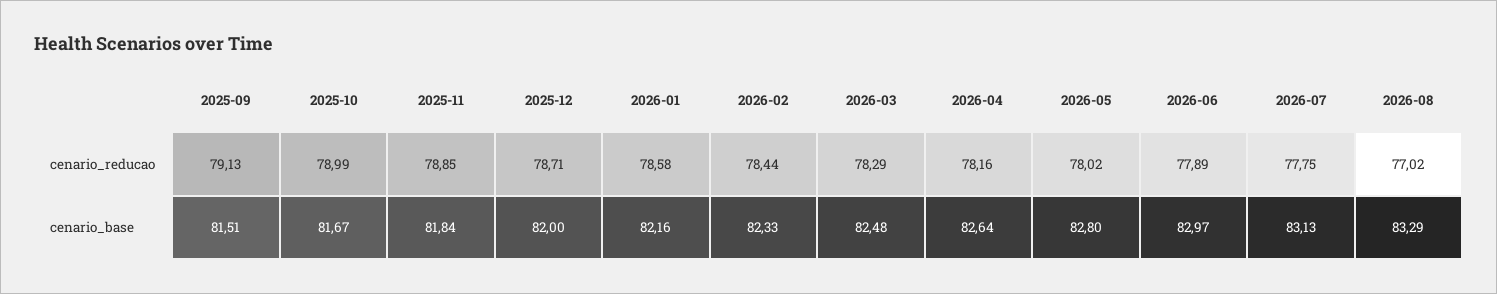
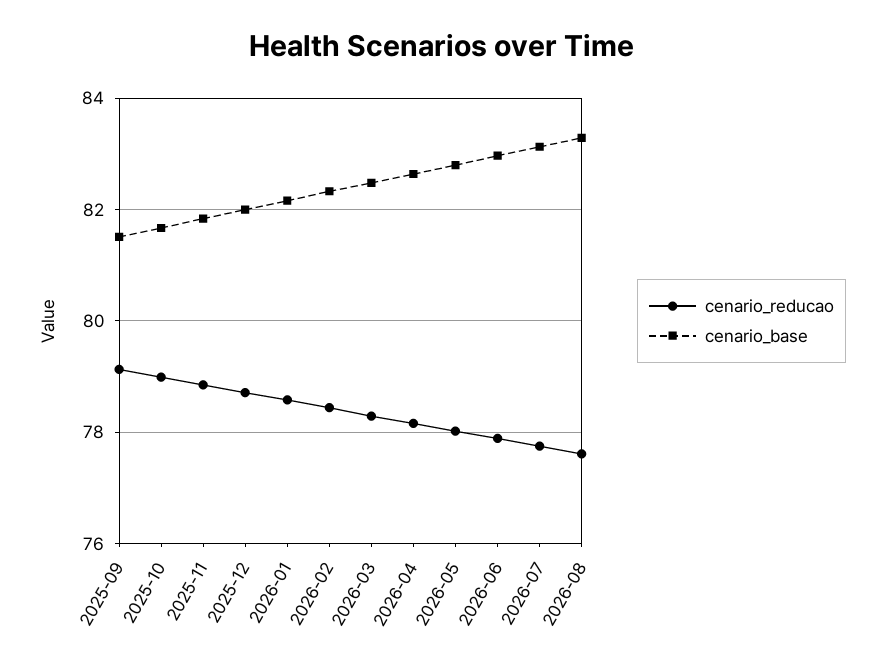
cenario_reducao, 2026-08: 77.02 -> 77.6

